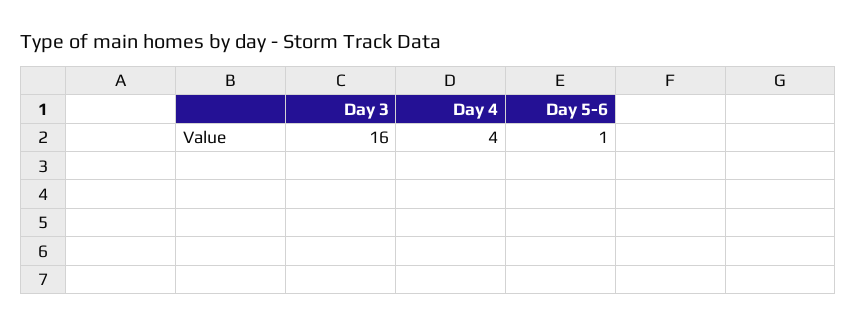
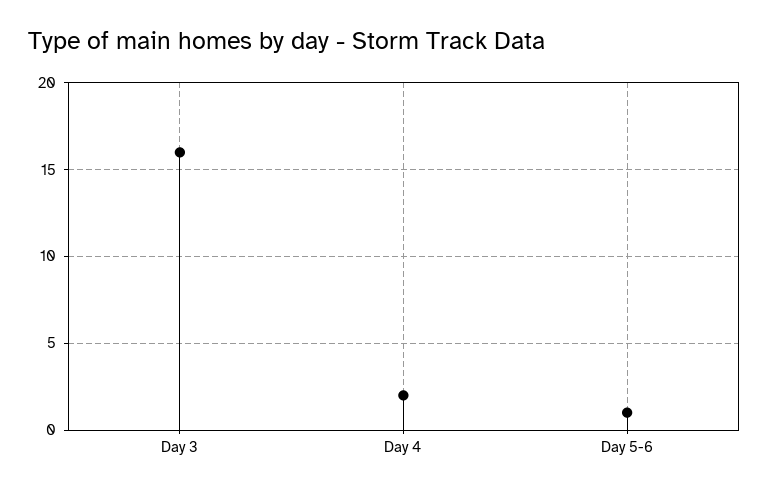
Day 4: 4 -> 2

